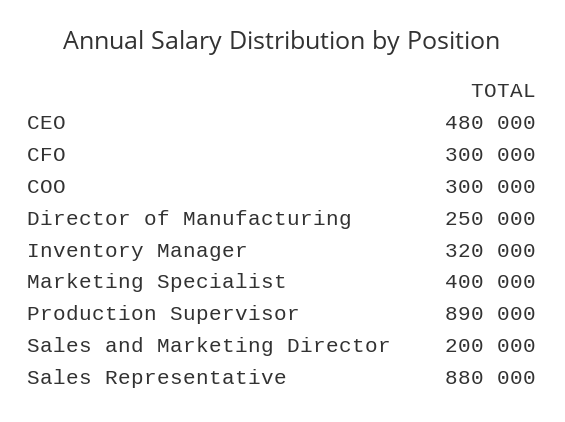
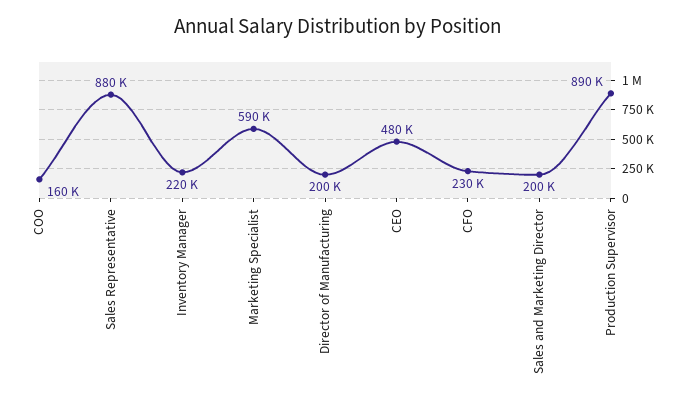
CFO: 300000 -> 230000
COO: 300000 -> 160000
Director of Manufacturing: 250000 -> 200000
Inventory Manager: 320000 -> 220000
Marketing Specialist: 400000 -> 590000

